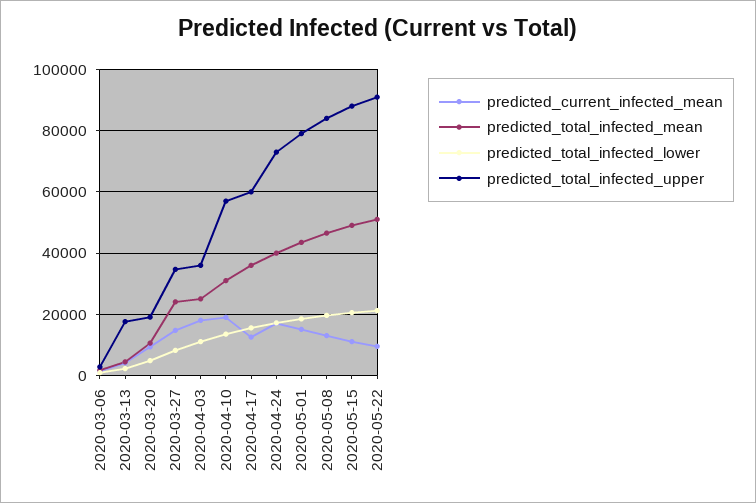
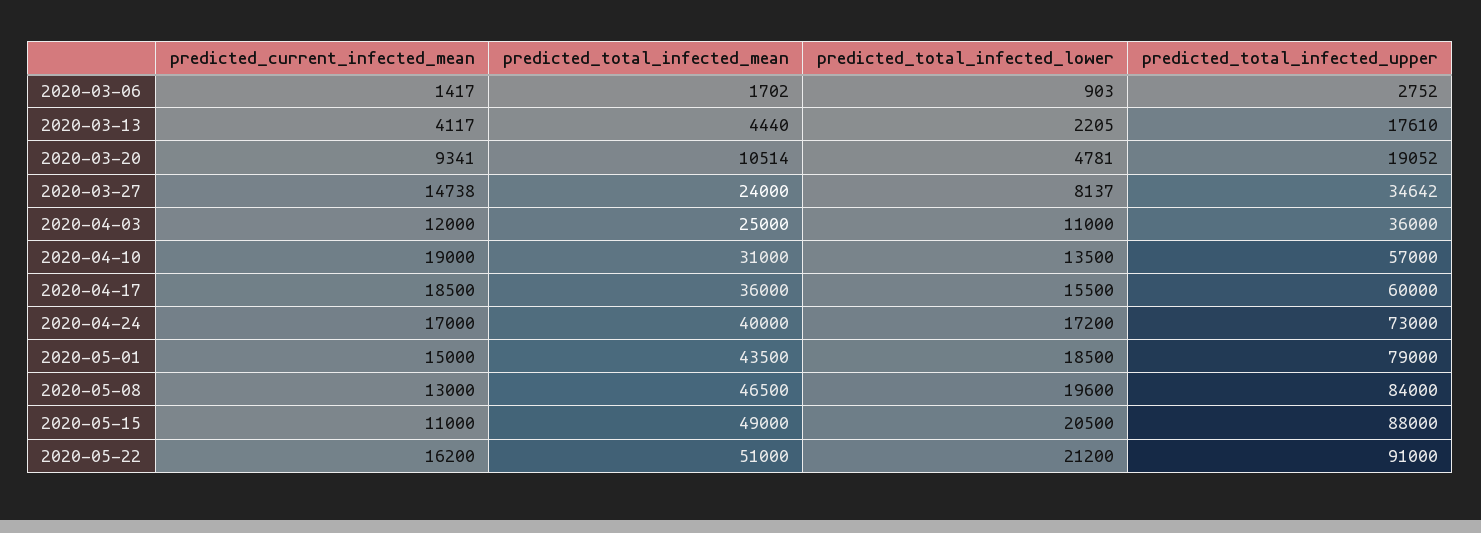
predicted_current_infected_mean, 2020-04-03: 18000 -> 12000
predicted_current_infected_mean, 2020-04-17: 12000 -> 18500
predicted_current_infected_mean, 2020-05-22: 10000 -> 16200

